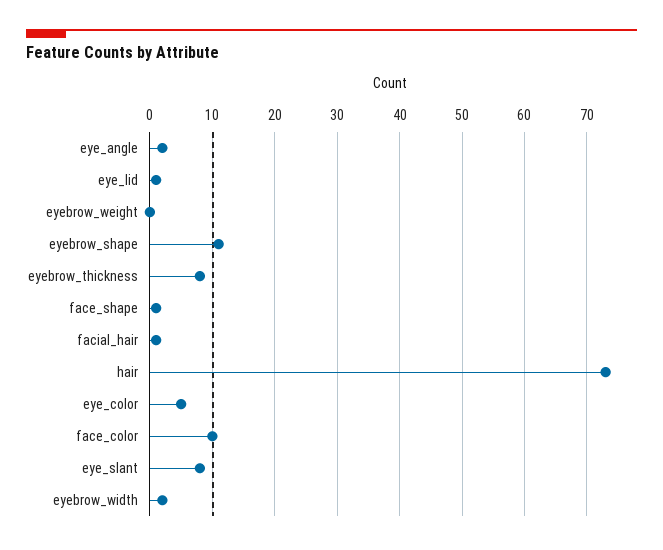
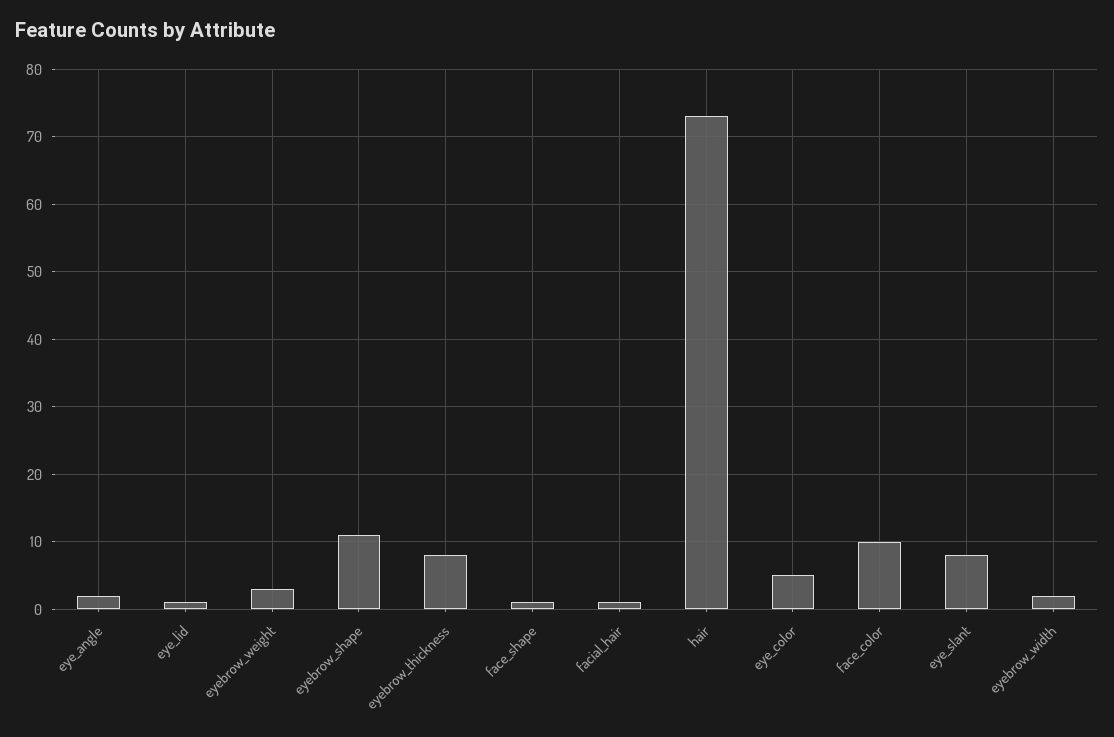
eyebrow_weight: 0 -> 3

